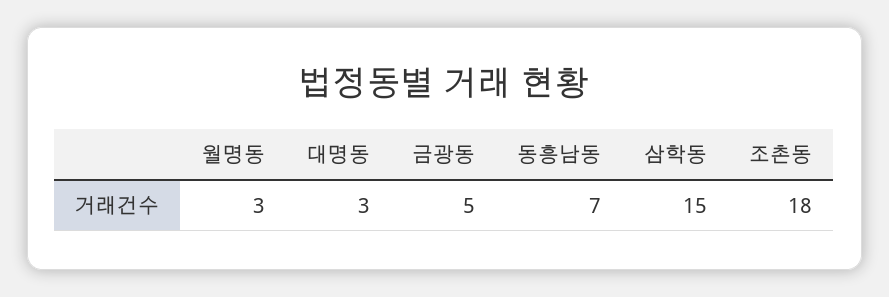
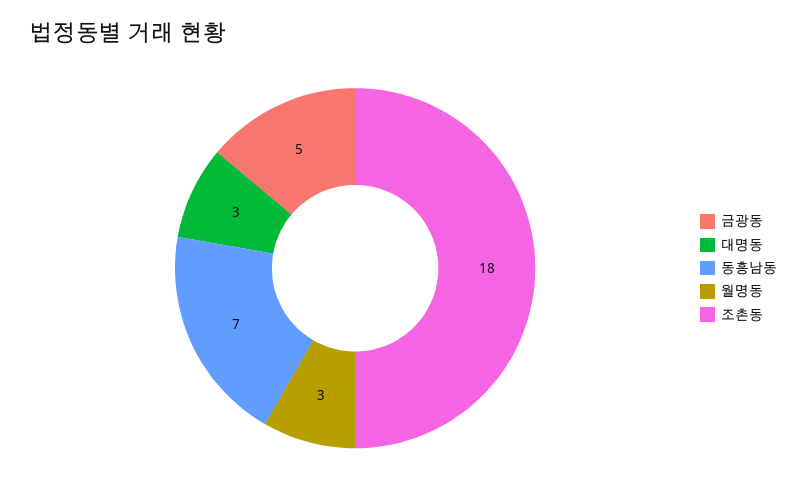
삼학동: 15 -> none

